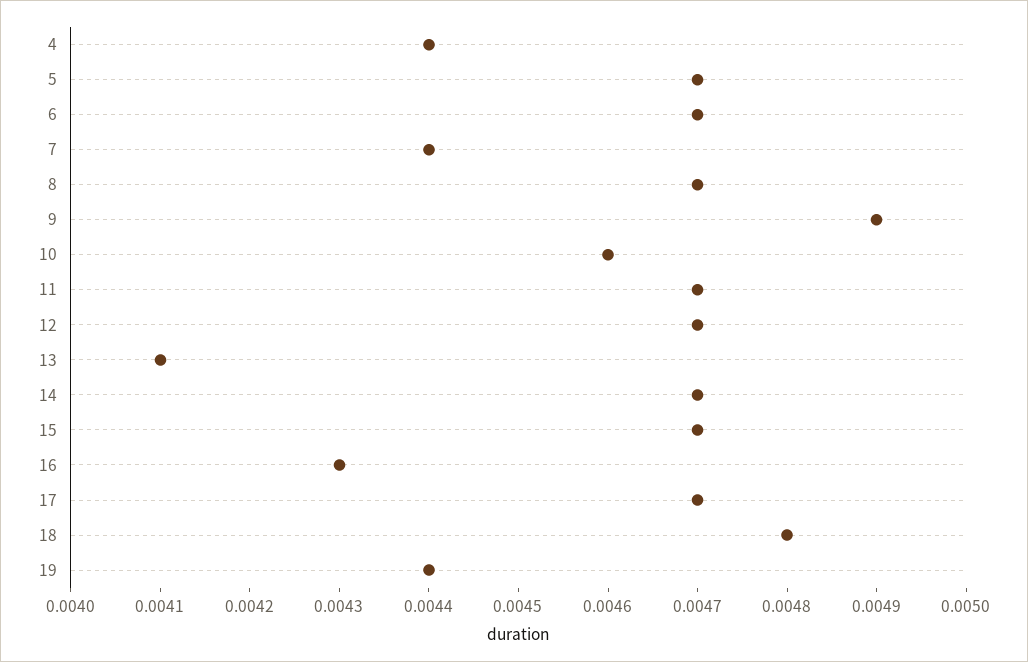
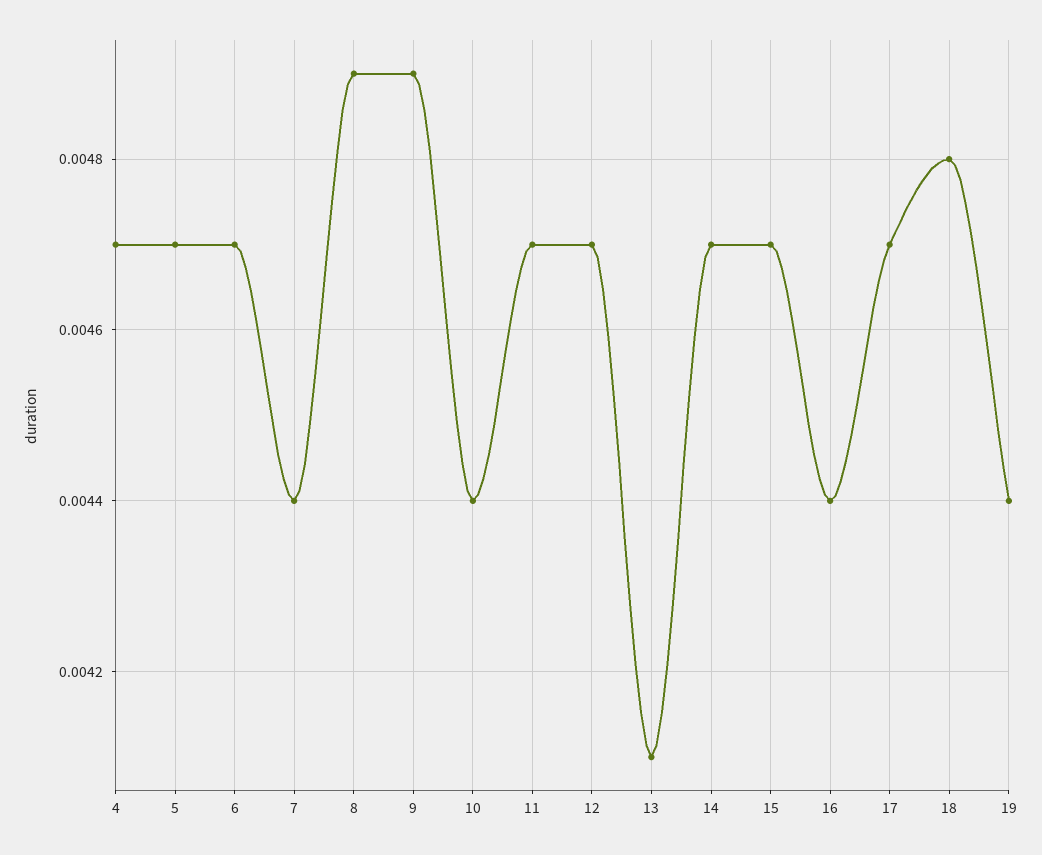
4: 0.0044 -> 0.0047
8: 0.0047 -> 0.0049
10: 0.0046 -> 0.0044
16: 0.0043 -> 0.0044

